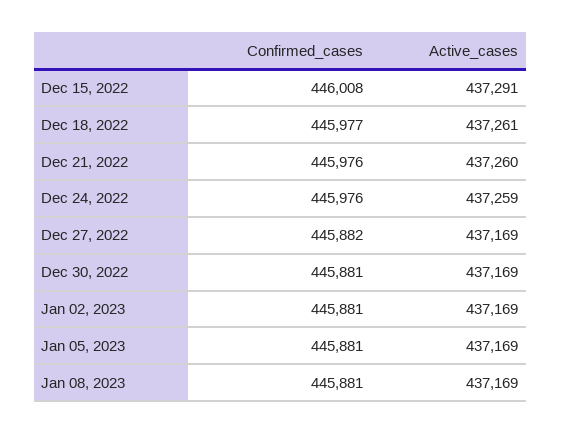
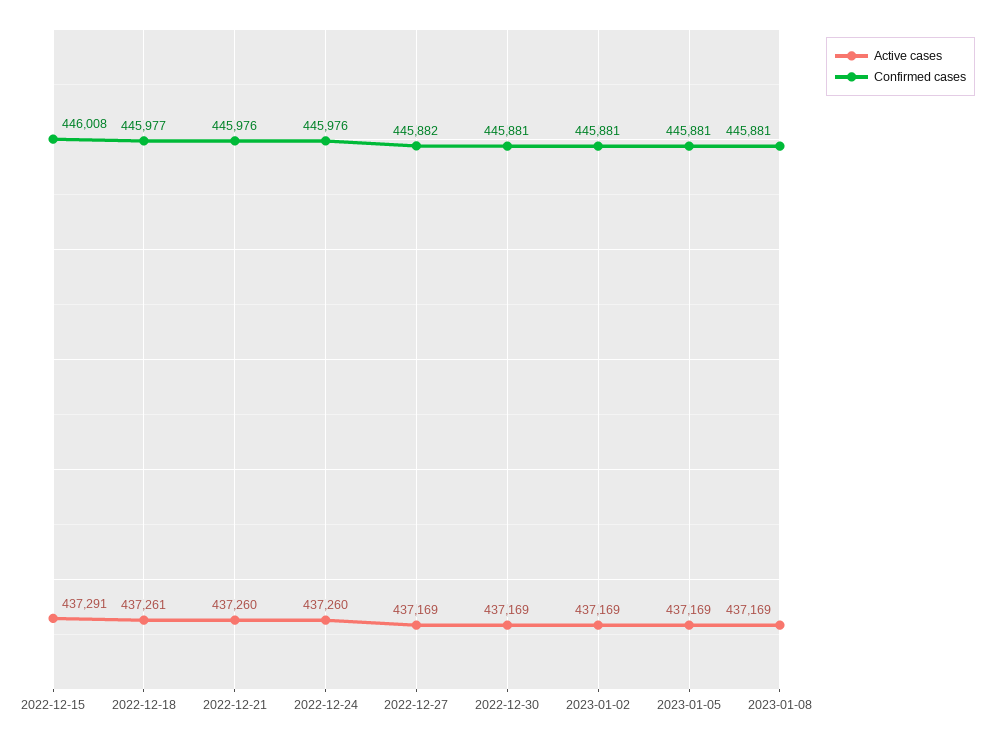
Active_cases, Dec 24, 2022: 437259 -> 437260

